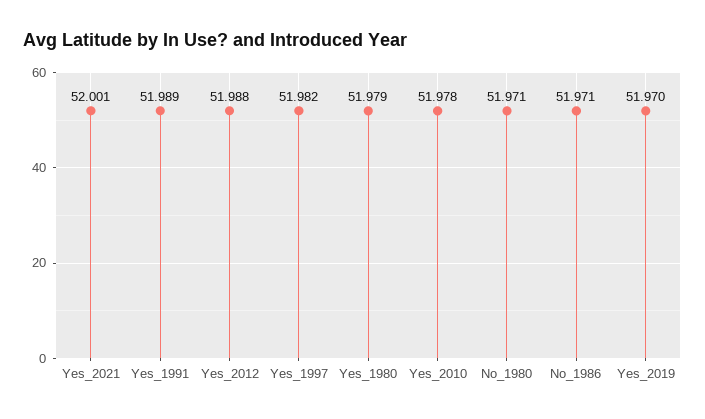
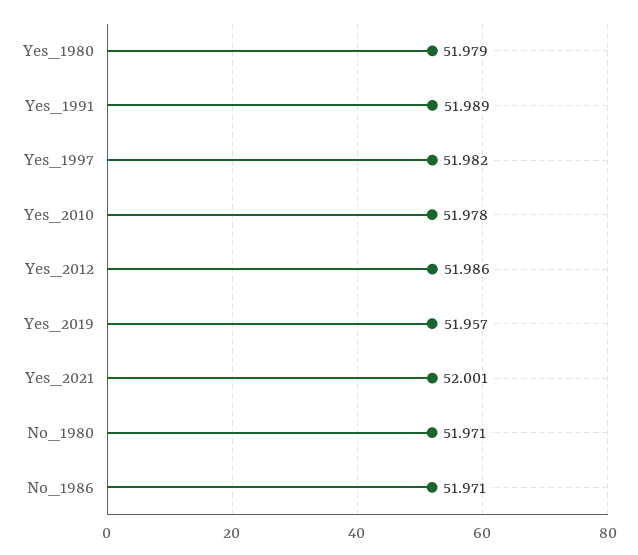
Yes_2012: 51.988 -> 51.986
Yes_2019: 51.97 -> 51.957

